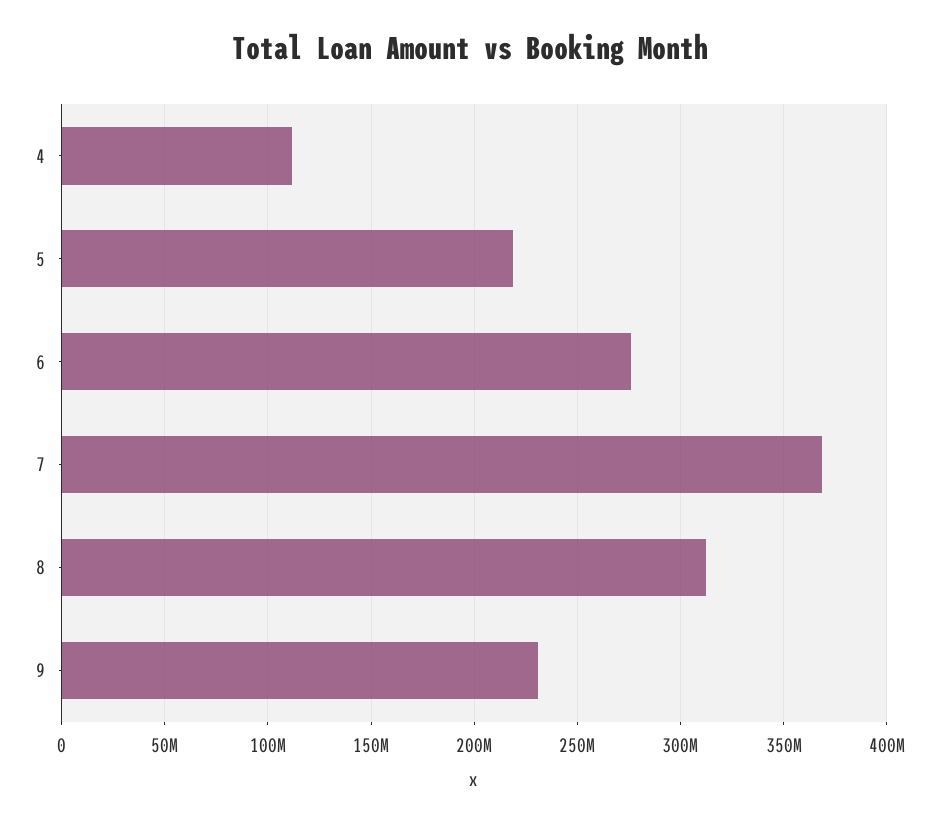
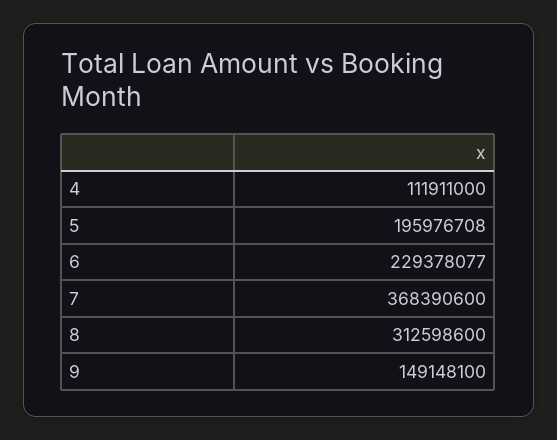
5: 220000000 -> 195976708
6: 275000000 -> 229378077
9: 230000000 -> 149148100

